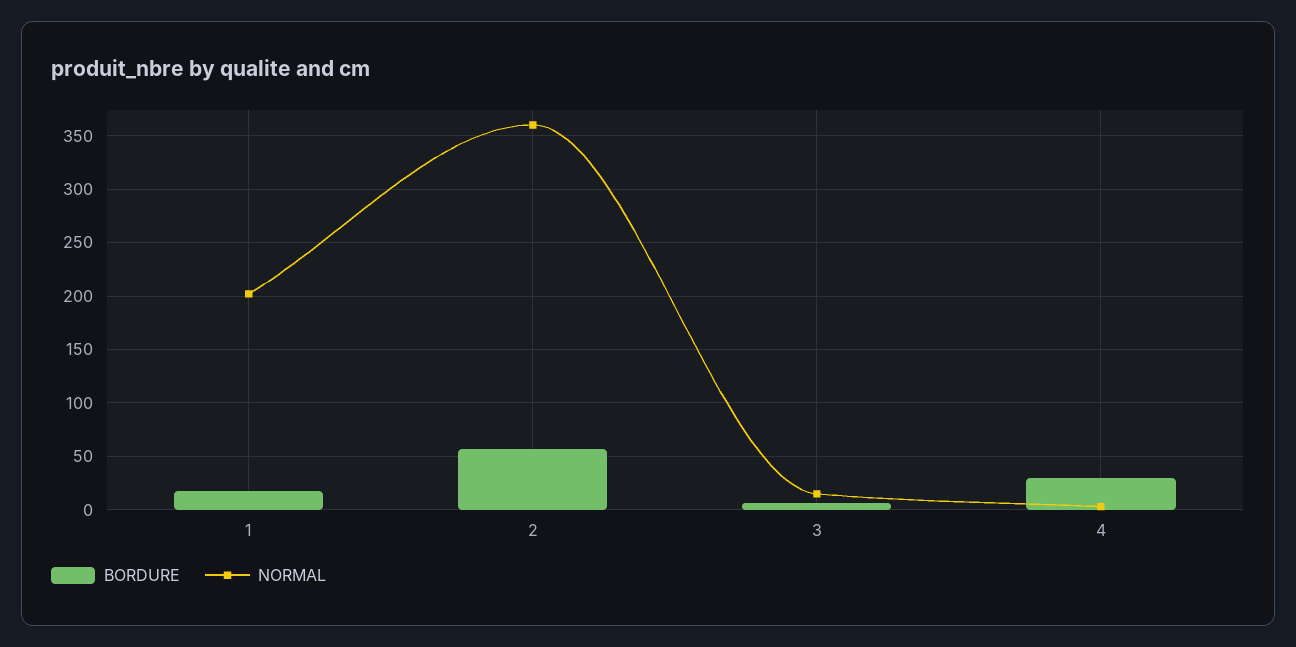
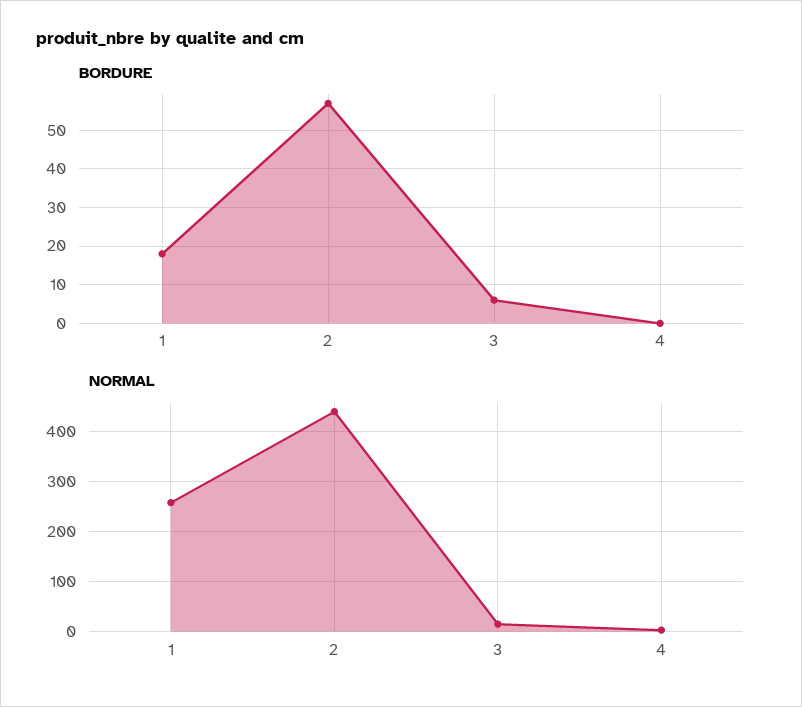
NORMAL, 1: 200 -> 260
NORMAL, 2: 360 -> 440
BORDURE, 4: 30 -> 0

